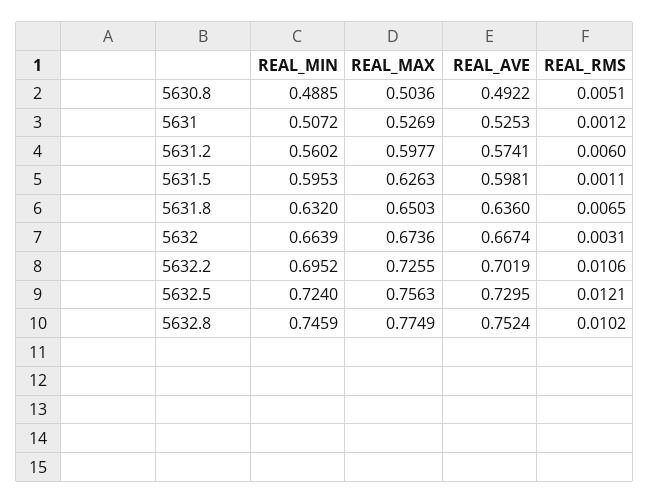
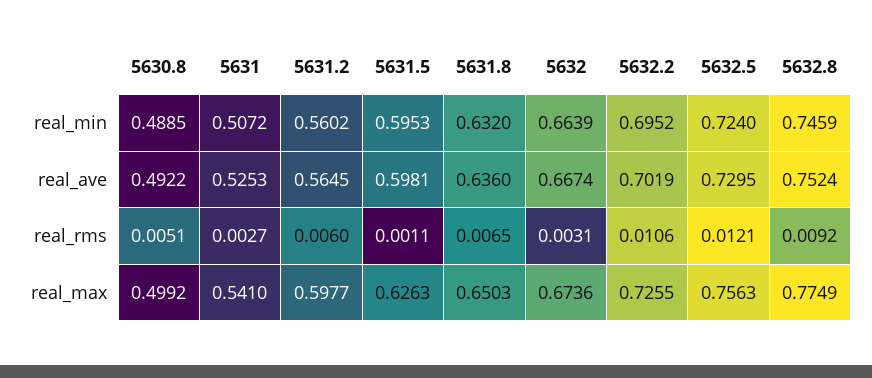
REAL_MAX, 5630.8: 0.5036 -> 0.4992
REAL_MAX, 5631: 0.5269 -> 0.541
REAL_RMS, 5631: 0.0012 -> 0.0027
REAL_AVE, 5631.2: 0.5741 -> 0.5645
REAL_RMS, 5632.8: 0.0102 -> 0.0092

